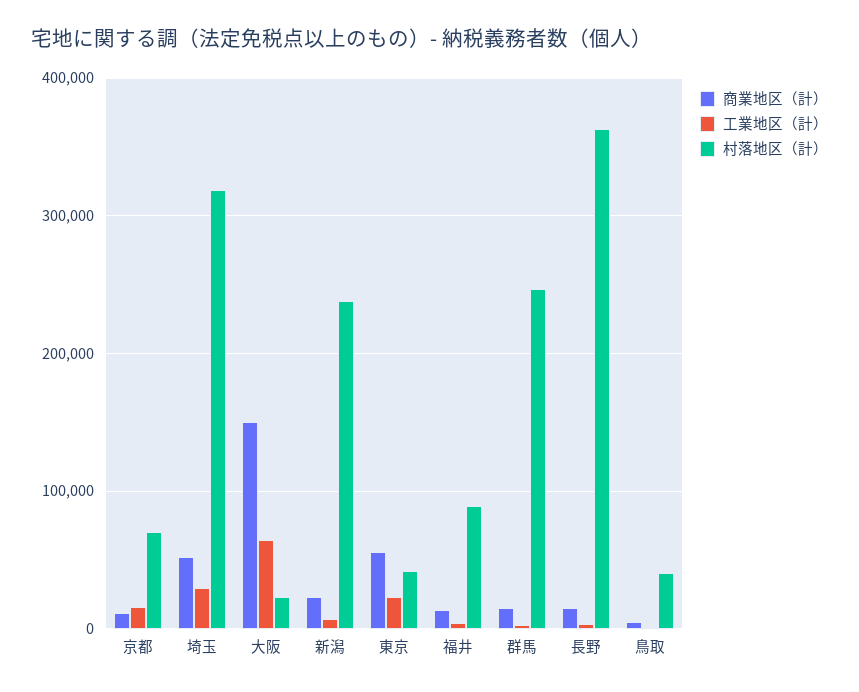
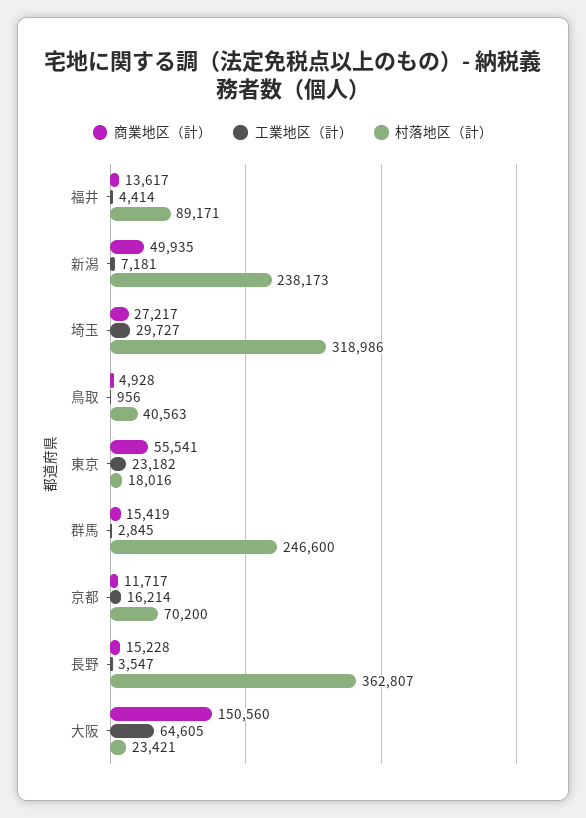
商業地区（計）, 埼玉: 50000 -> 27217
商業地区（計）, 新潟: 20000 -> 49935
村落地区（計）, 東京: 40000 -> 18016

